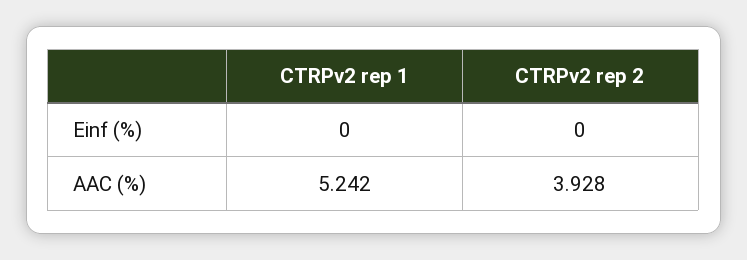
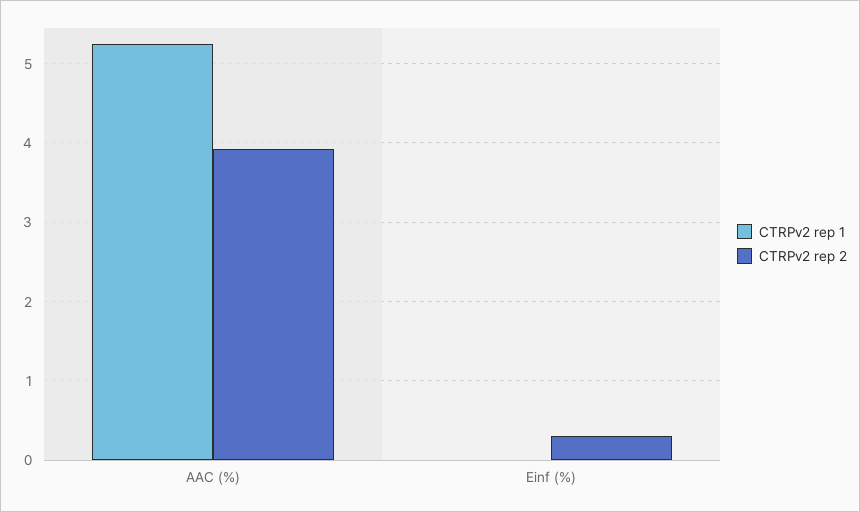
CTRPv2 rep 2, Einf (%): 0 -> 0.3

